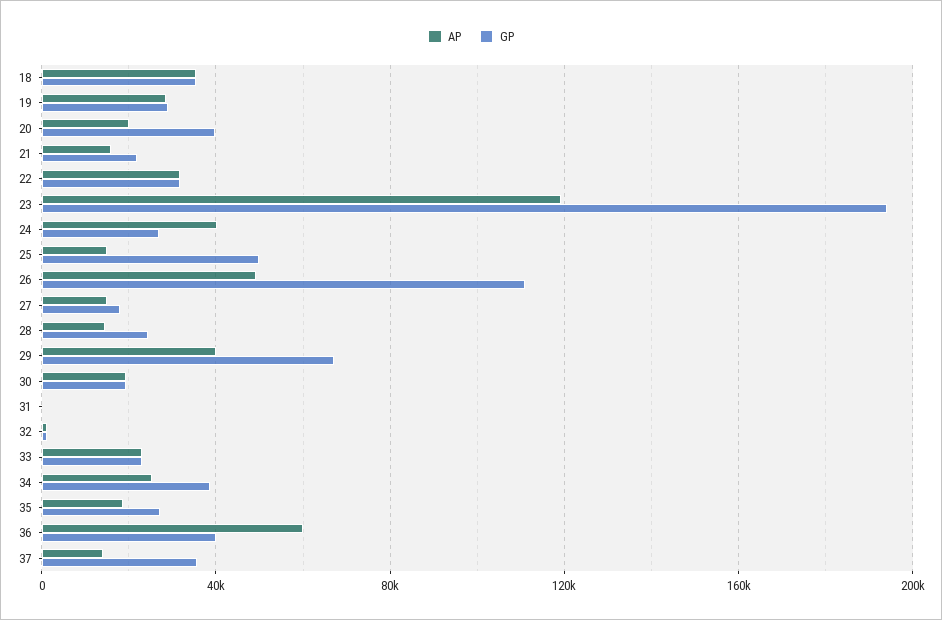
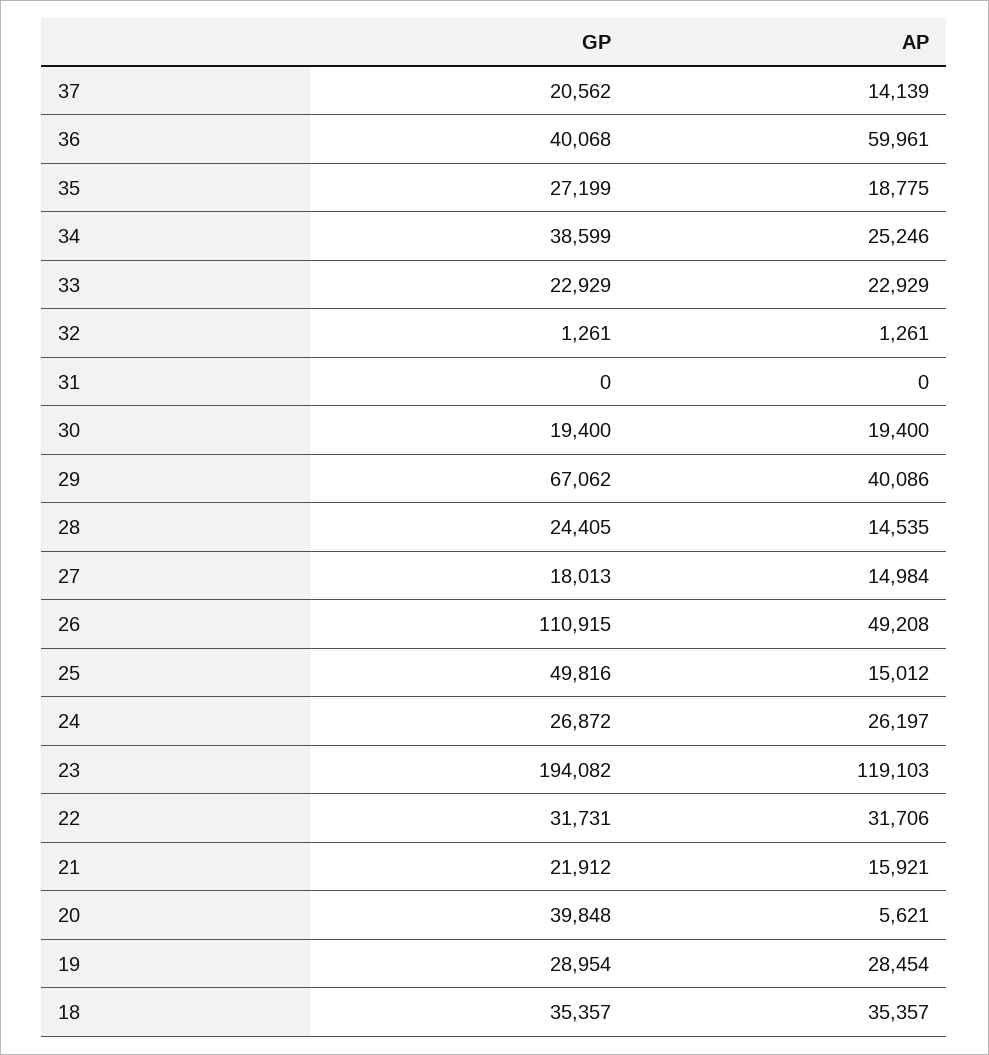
AP, 20: 20000 -> 5621
AP, 24: 40000 -> 26197
GP, 37: 35000 -> 20562

